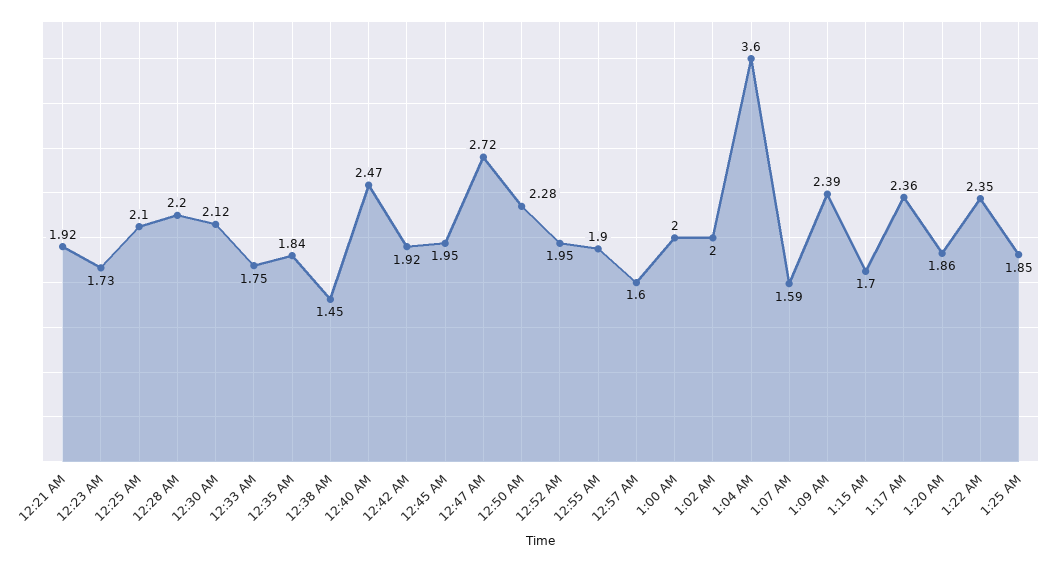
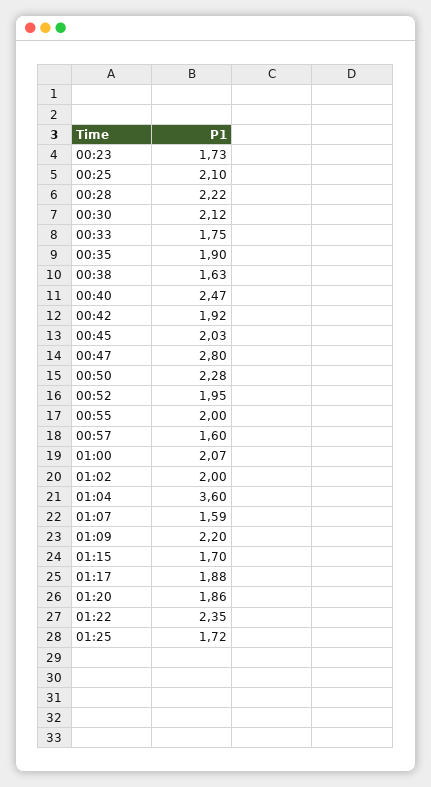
12:21 AM: 1.92 -> none
12:28 AM: 2.2 -> 2.22
12:35 AM: 1.84 -> 1.9
12:38 AM: 1.45 -> 1.63
12:45 AM: 1.95 -> 2.03
12:47 AM: 2.72 -> 2.8
12:55 AM: 1.9 -> 2
1:00 AM: 2 -> 2.07
1:09 AM: 2.39 -> 2.2
1:17 AM: 2.36 -> 1.88
1:25 AM: 1.85 -> 1.72

